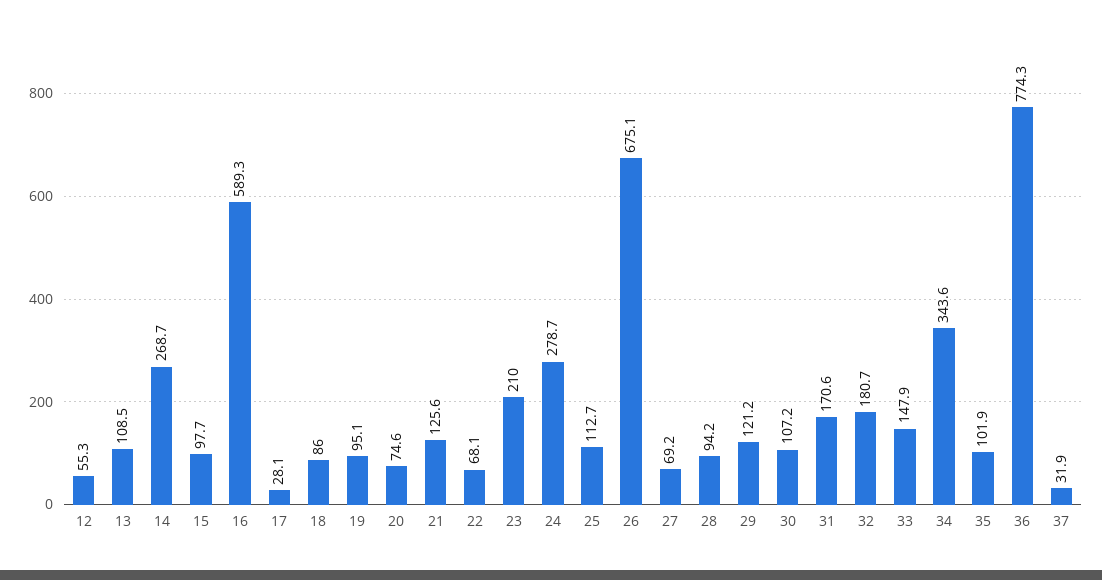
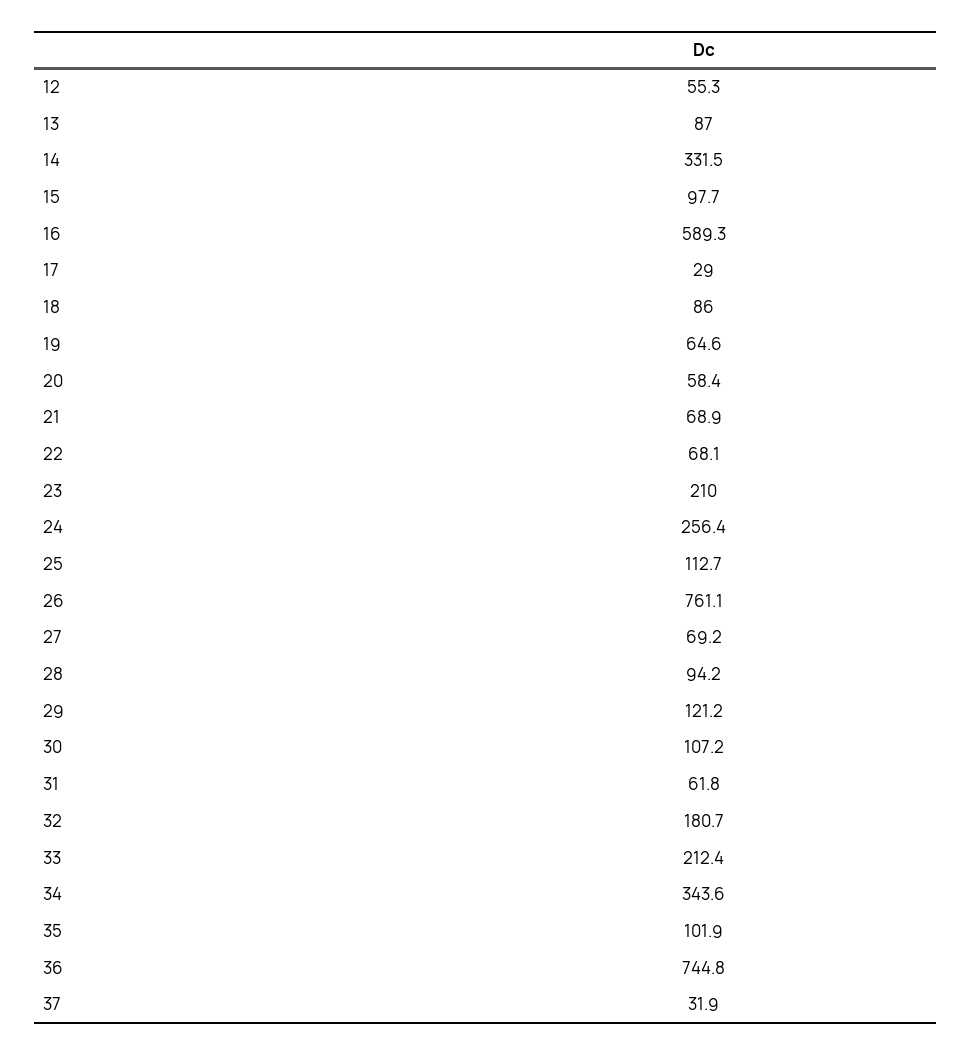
13: 108.5 -> 87
14: 268.7 -> 331.5
17: 28.1 -> 29
19: 95.1 -> 64.6
20: 74.6 -> 58.4
21: 125.6 -> 68.9
24: 278.7 -> 256.4
26: 675.1 -> 761.1
31: 170.6 -> 61.8
33: 147.9 -> 212.4
36: 774.3 -> 744.8

